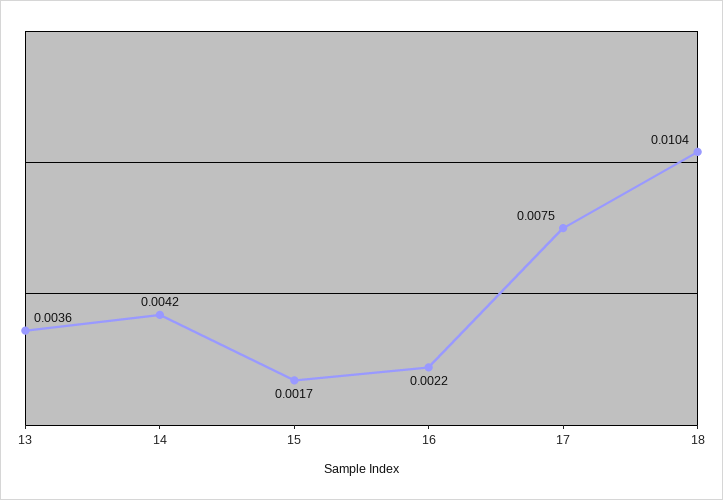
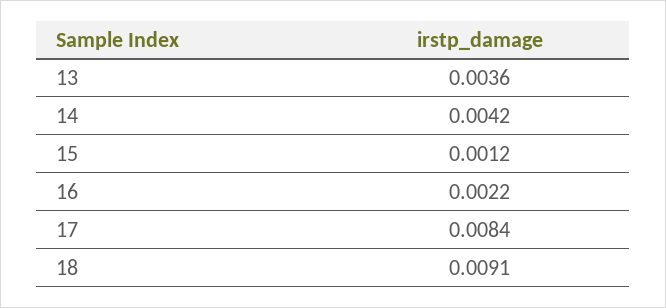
15: 0.0017 -> 0.0012
17: 0.0075 -> 0.0084
18: 0.0104 -> 0.0091

